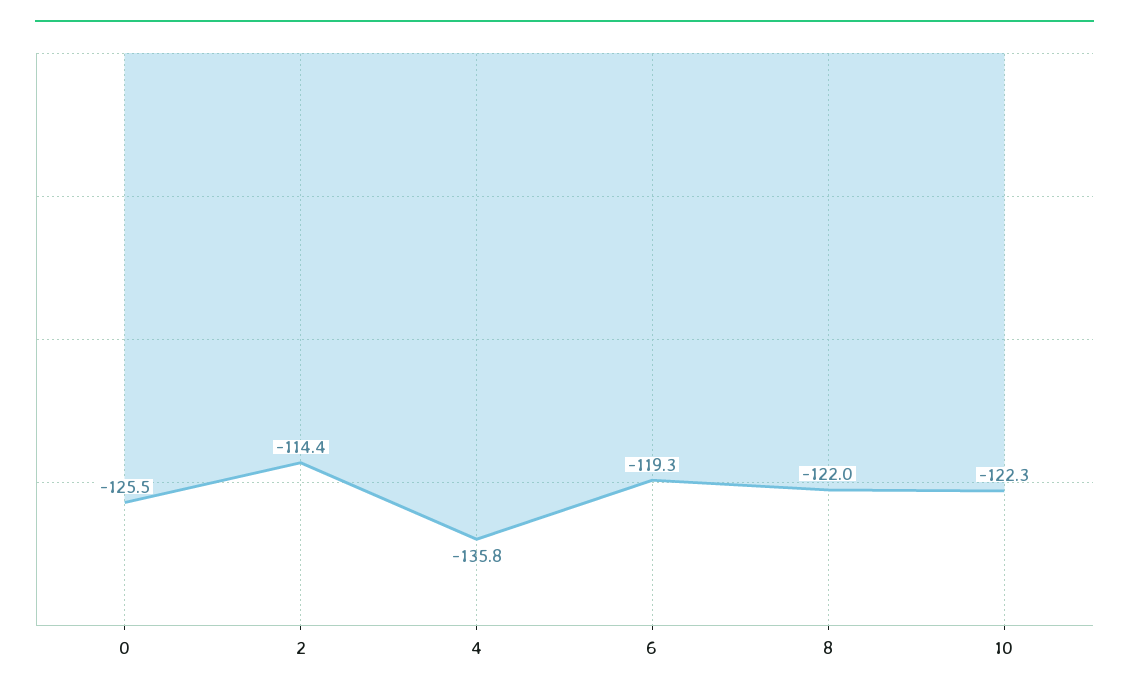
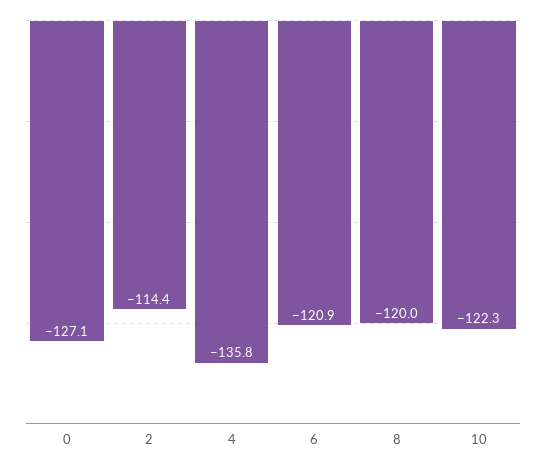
0: -125.5 -> -127.1
6: -119.3 -> -120.9
8: -122 -> -120

